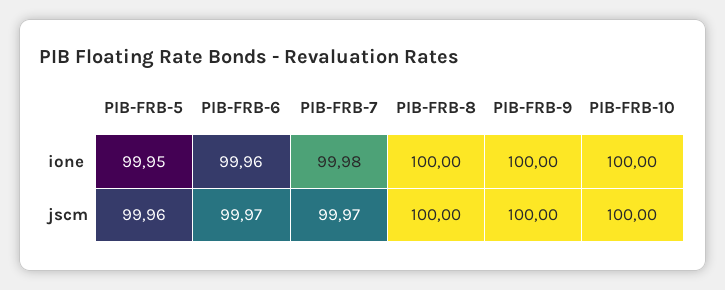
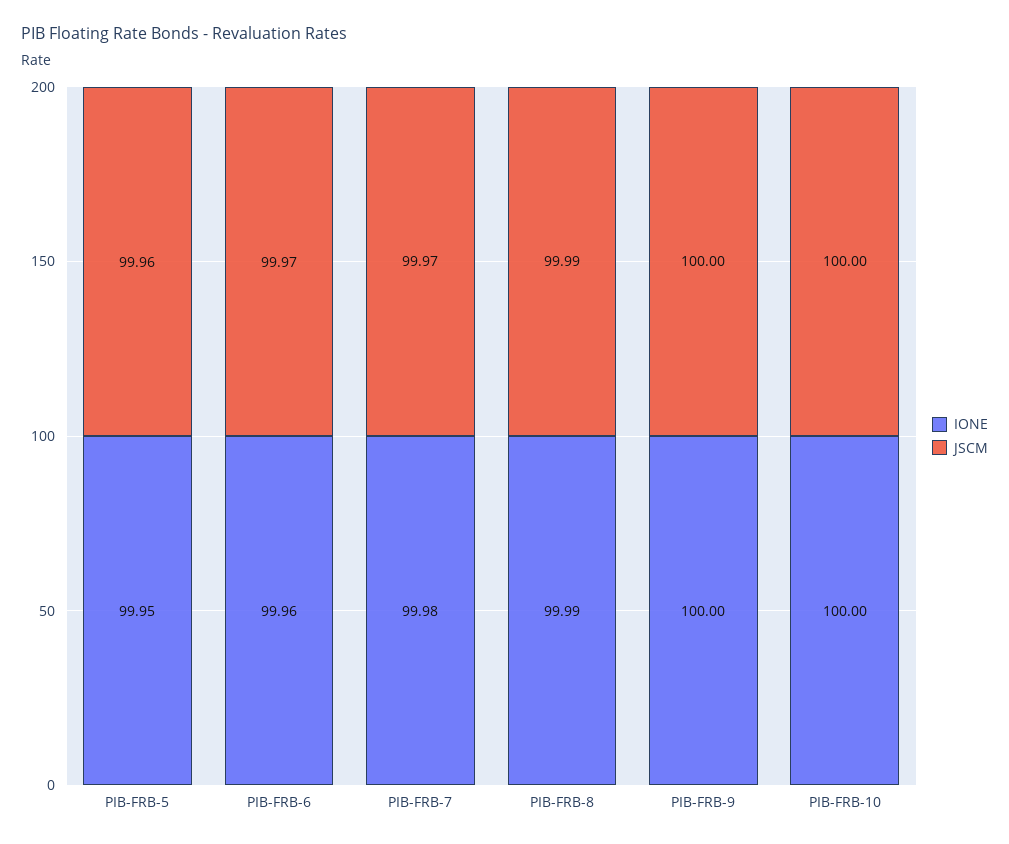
ione, PIB-FRB-8: 100 -> 99.99
jscm, PIB-FRB-8: 100 -> 99.99

